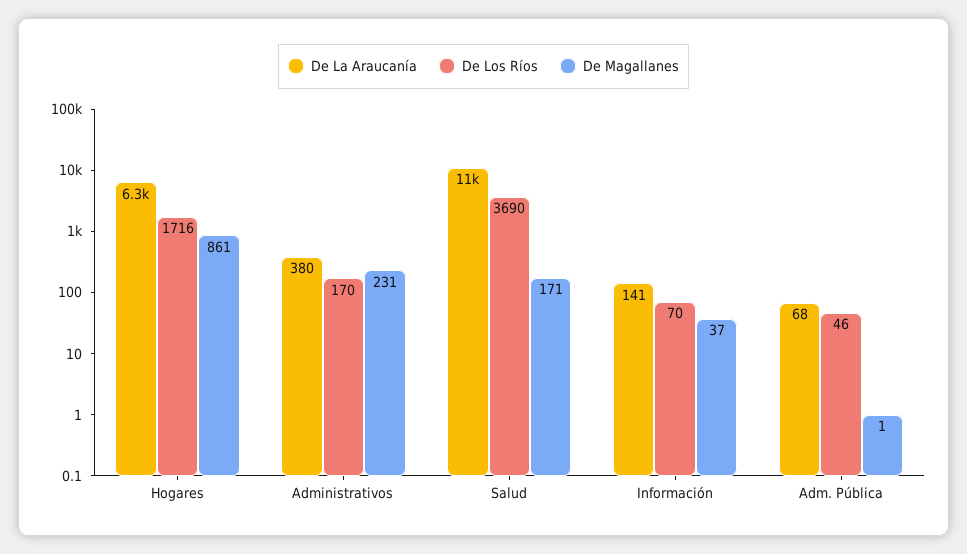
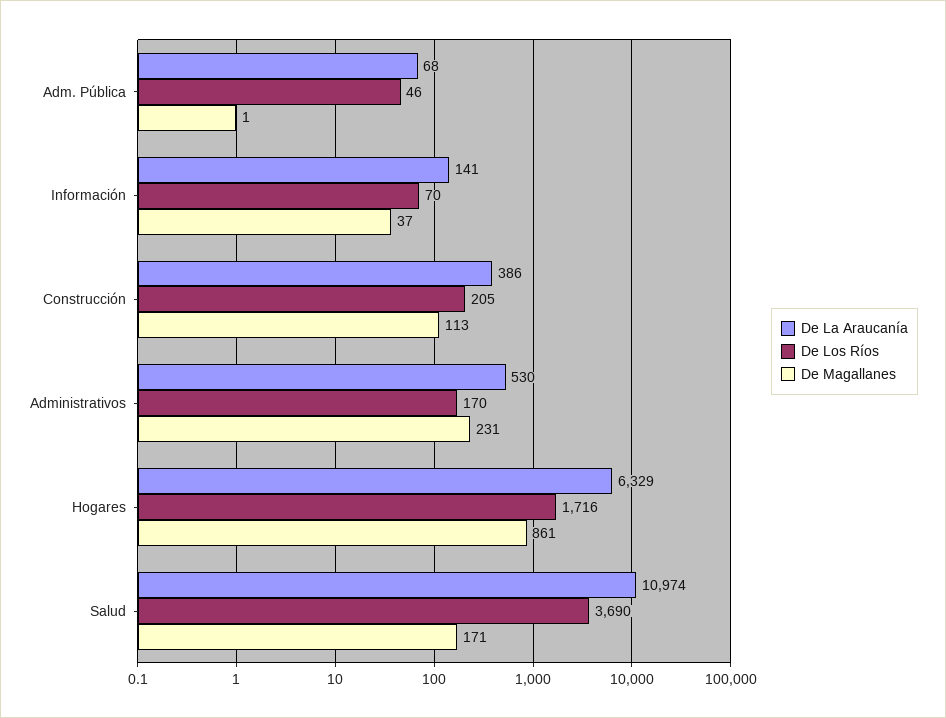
De La Araucanía, Administrativos: 380 -> 530
De La Araucanía, Construcción: none -> 386
De Los Ríos, Construcción: none -> 205
De Magallanes, Construcción: none -> 113

